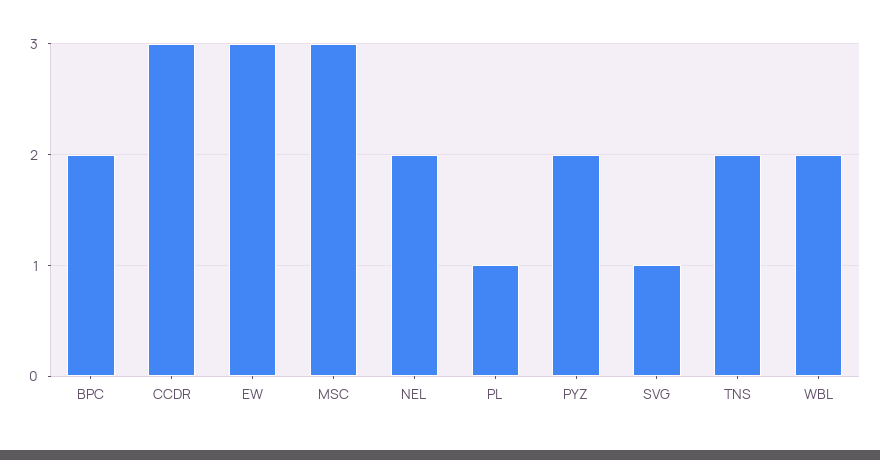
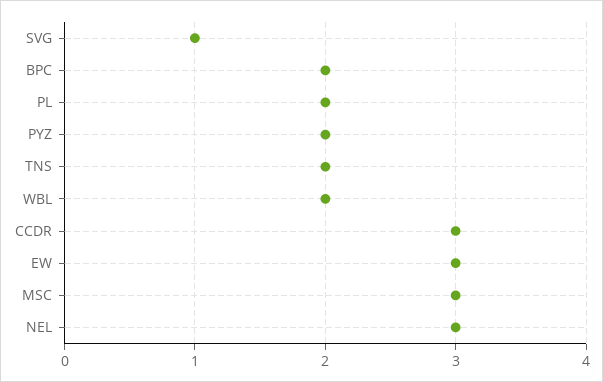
NEL: 2 -> 3
PL: 1 -> 2

